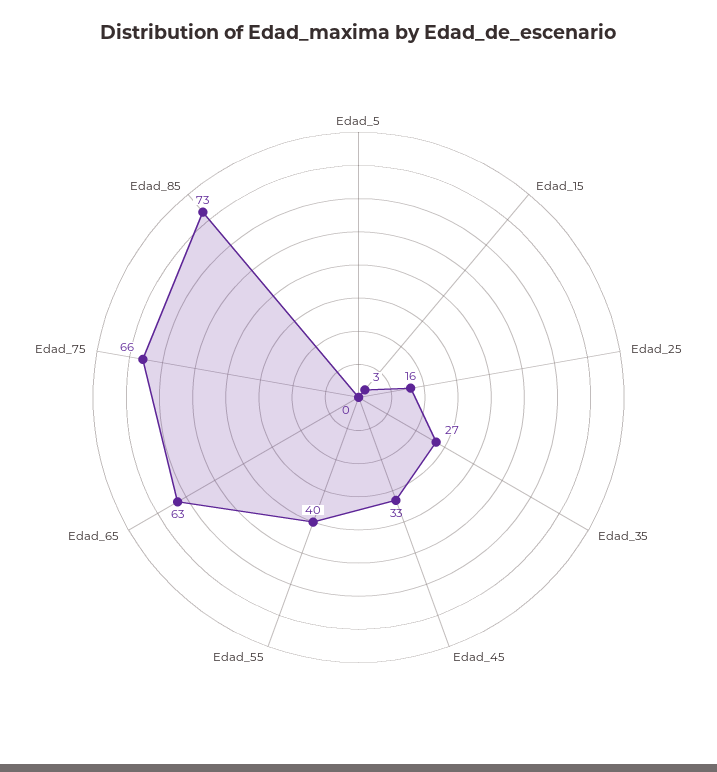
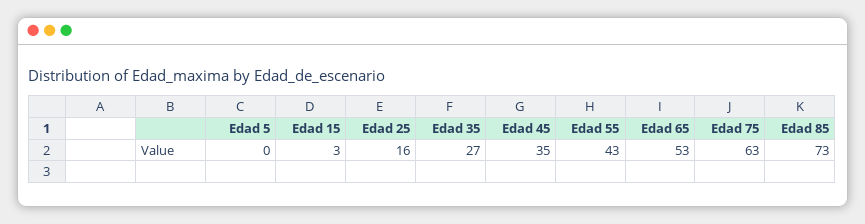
Edad_45: 33 -> 35
Edad_55: 40 -> 43
Edad_65: 63 -> 53
Edad_75: 66 -> 63

